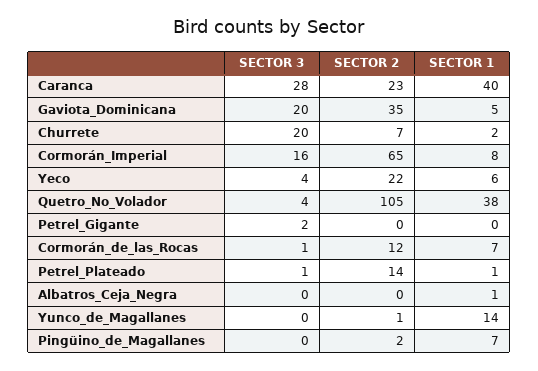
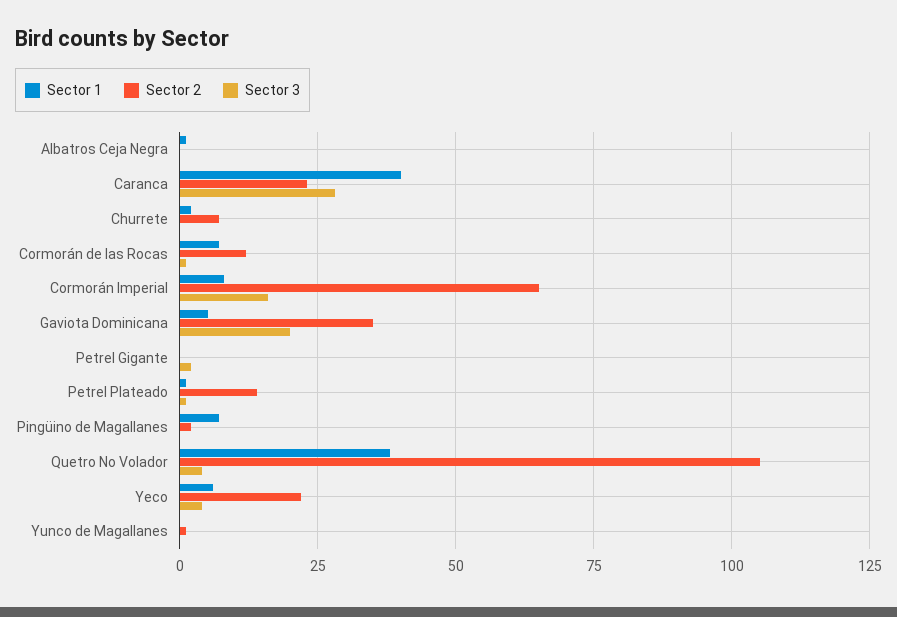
SECTOR 3, Churrete: 20 -> 0
SECTOR 1, Yunco_de_Magallanes: 14 -> 0

